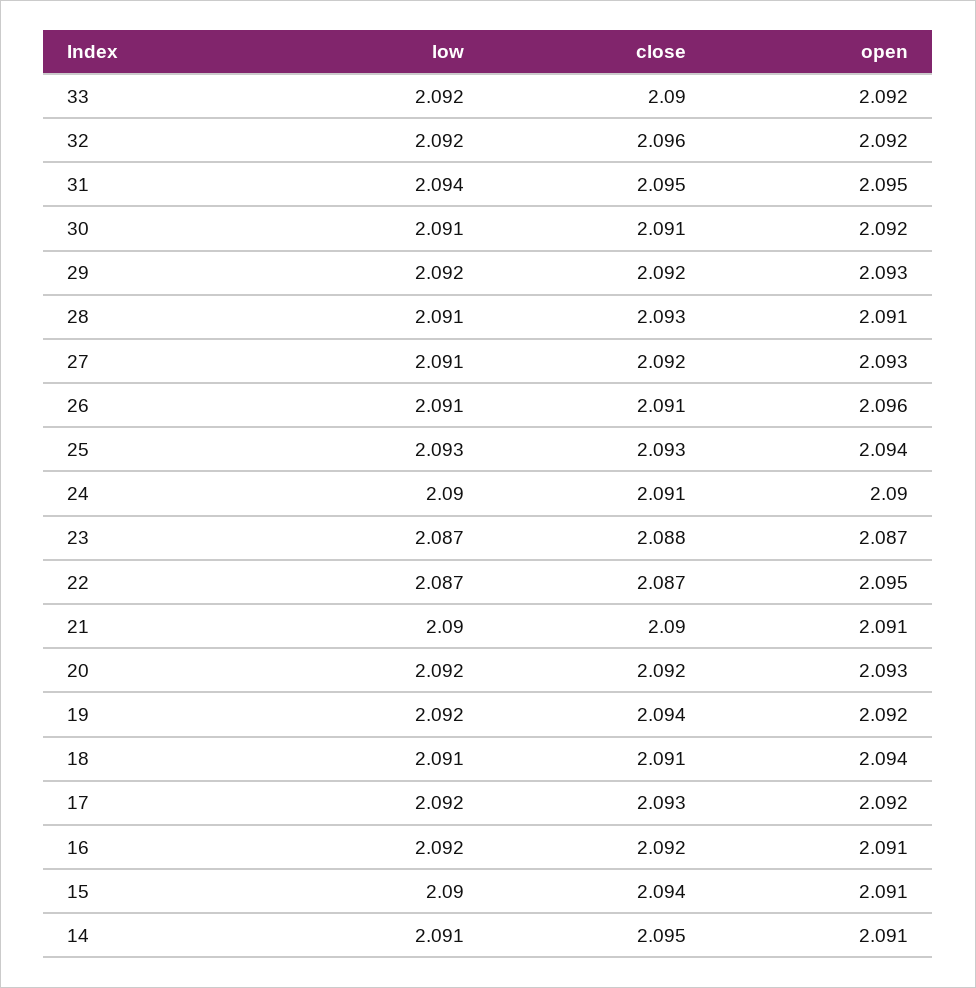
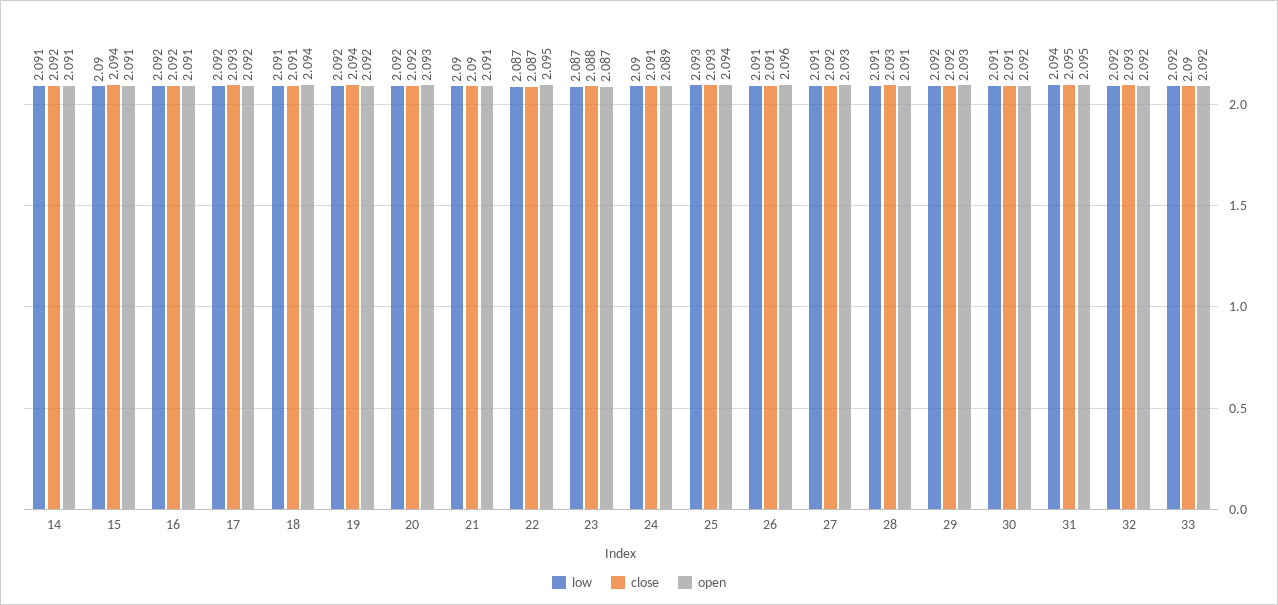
close, 32: 2.096 -> 2.093
open, 24: 2.09 -> 2.089
close, 14: 2.095 -> 2.092

